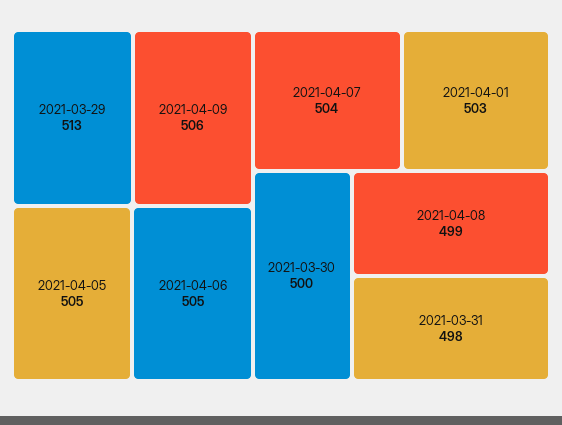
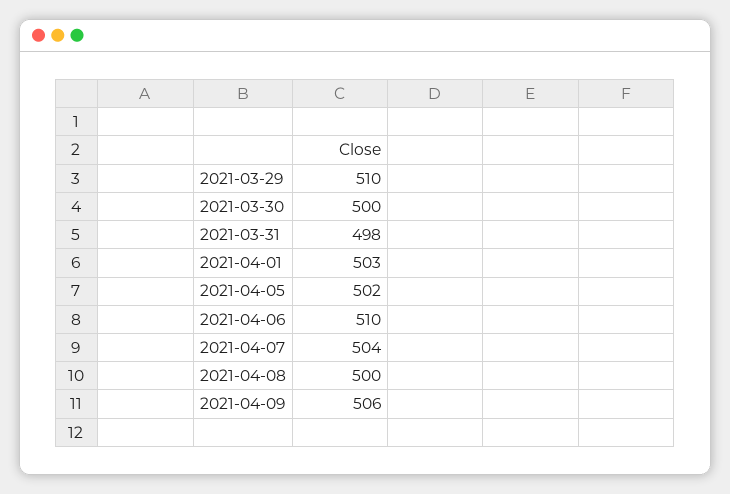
2021-03-29: 513 -> 510
2021-04-05: 505 -> 502
2021-04-06: 505 -> 510
2021-04-08: 499 -> 500

